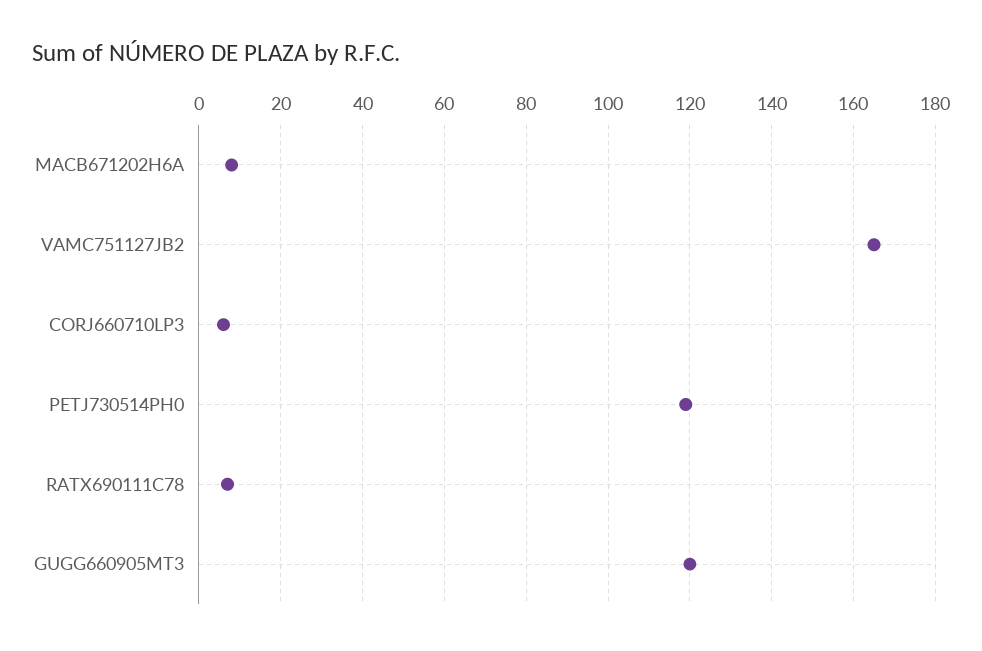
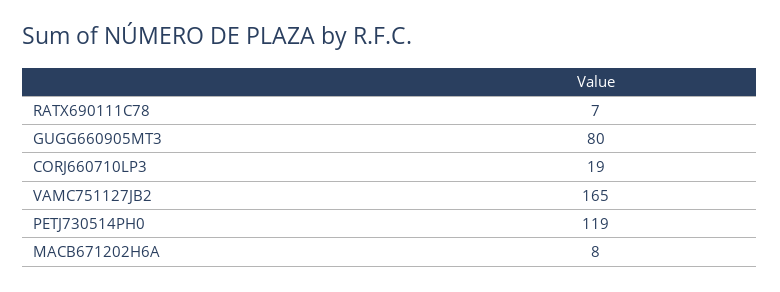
CORJ660710LP3: 5 -> 19
GUGG660905MT3: 120 -> 80

